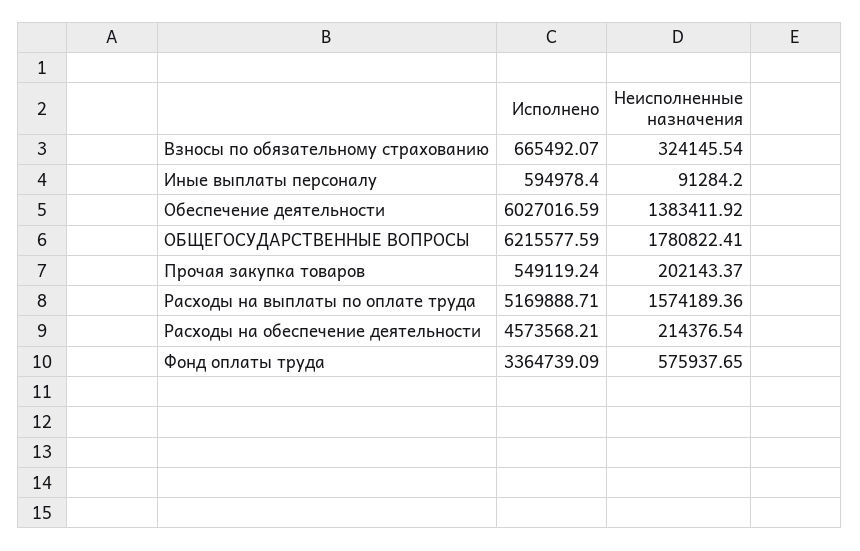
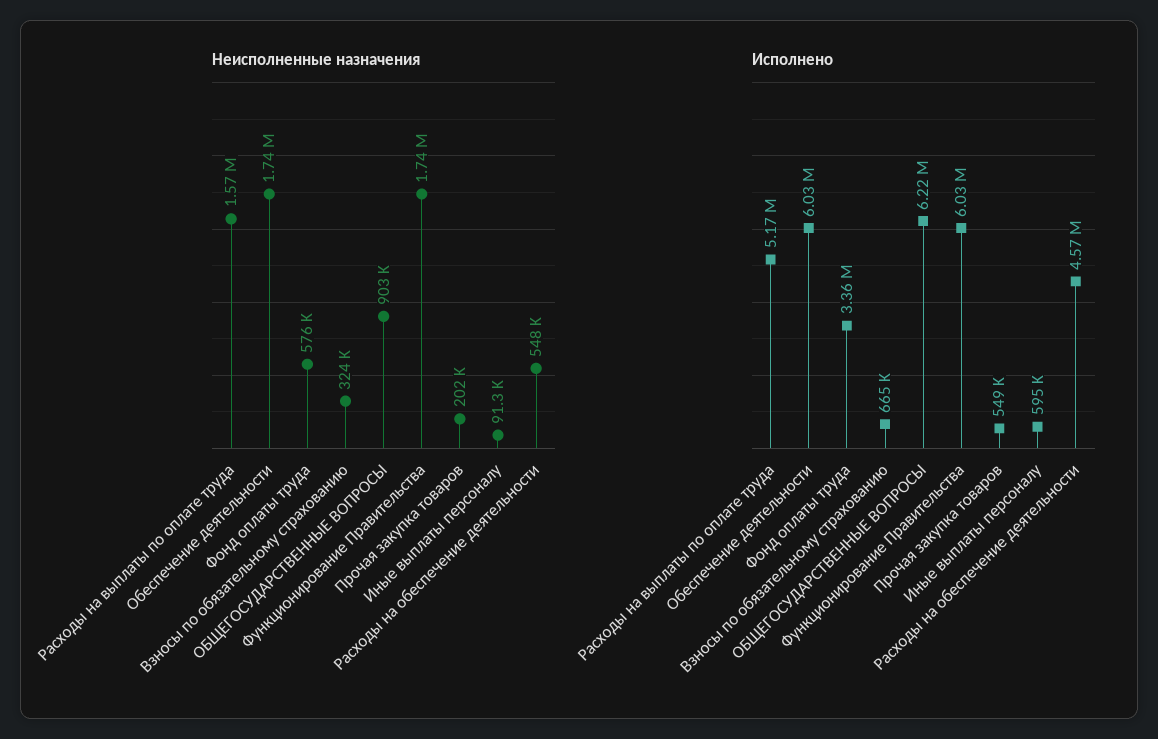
Неисполненные назначения, Обеспечение деятельности: 1383411.92 -> 1740000
Неисполненные назначения, ОБЩЕГОСУДАРСТВЕННЫЕ ВОПРОСЫ: 1780822.41 -> 903000
Неисполненные назначения, Расходы на обеспечение деятельности: 214376.54 -> 548000
Неисполненные назначения, Функционирование Правительства: none -> 1740000
Исполнено, Функционирование Правительства: none -> 6030000

